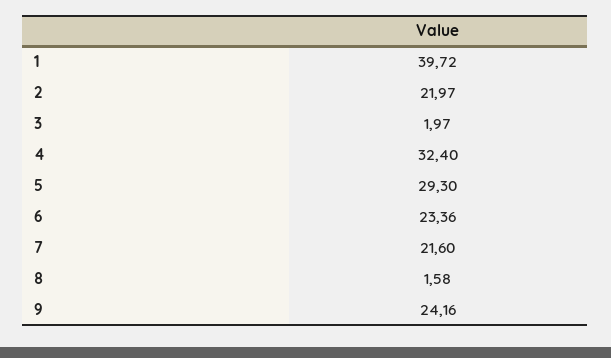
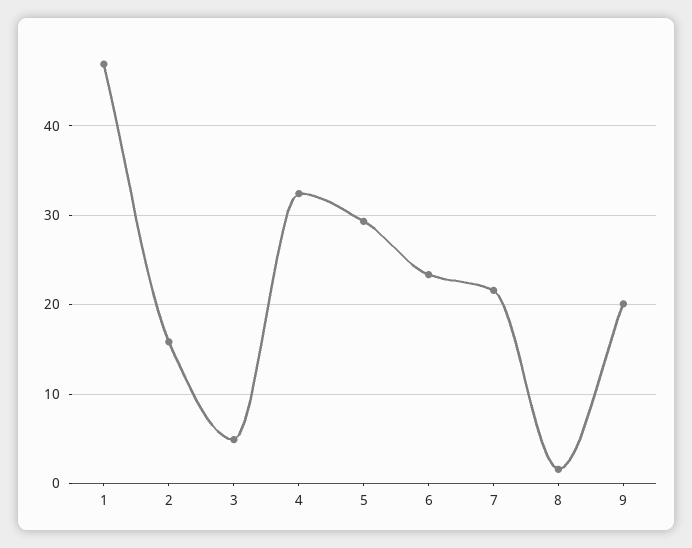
1: 39.72 -> 47
2: 21.97 -> 16
3: 1.97 -> 5
9: 24.16 -> 20

